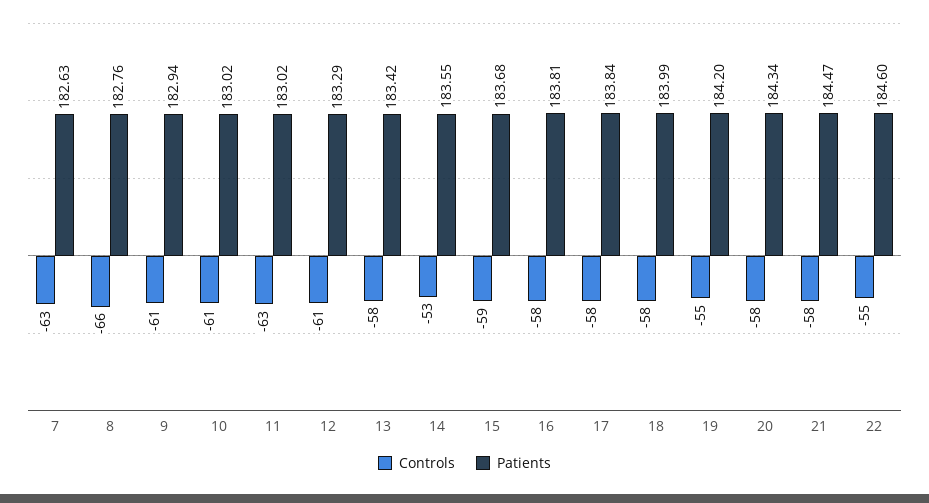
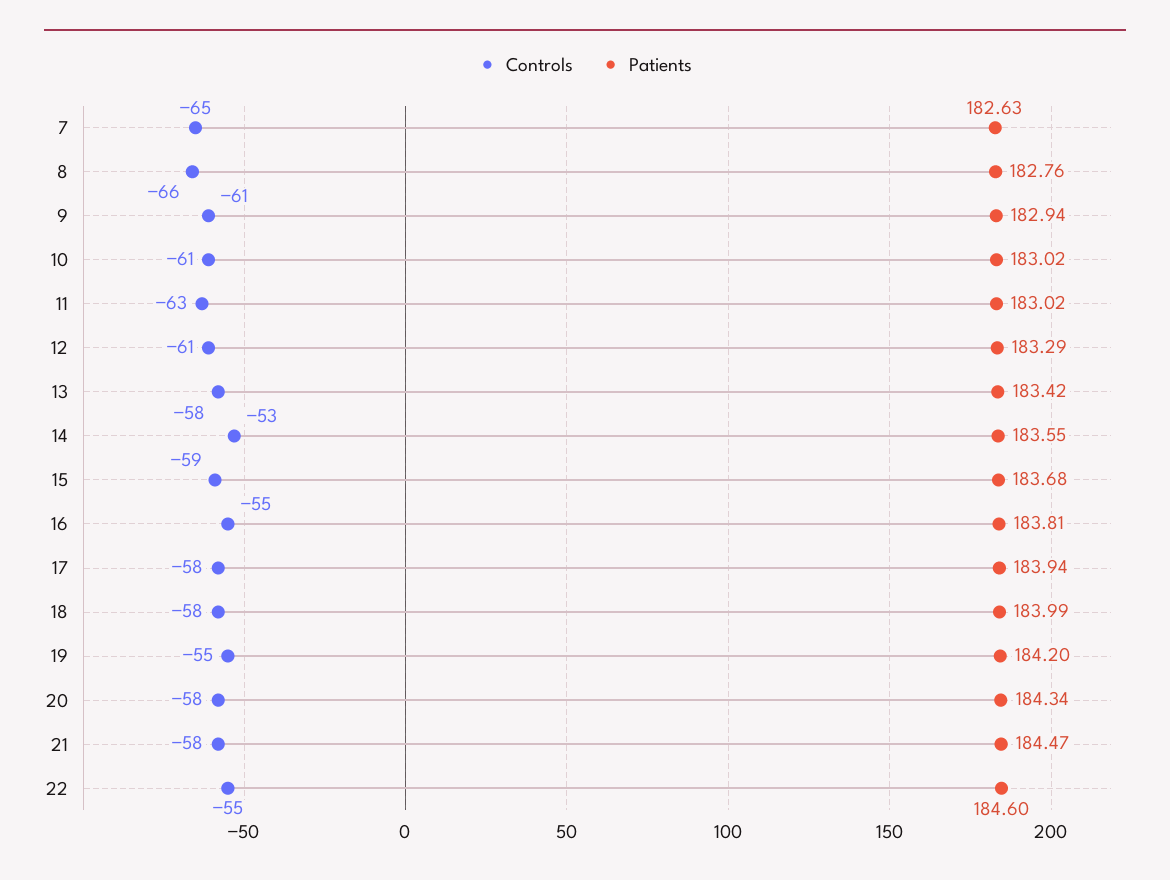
Controls, 7: -63 -> -65
Controls, 16: -58 -> -55
Patients, 17: 183.84 -> 183.94

